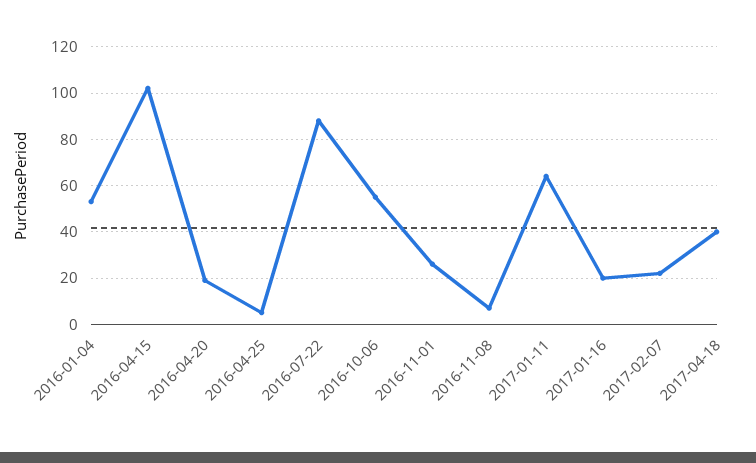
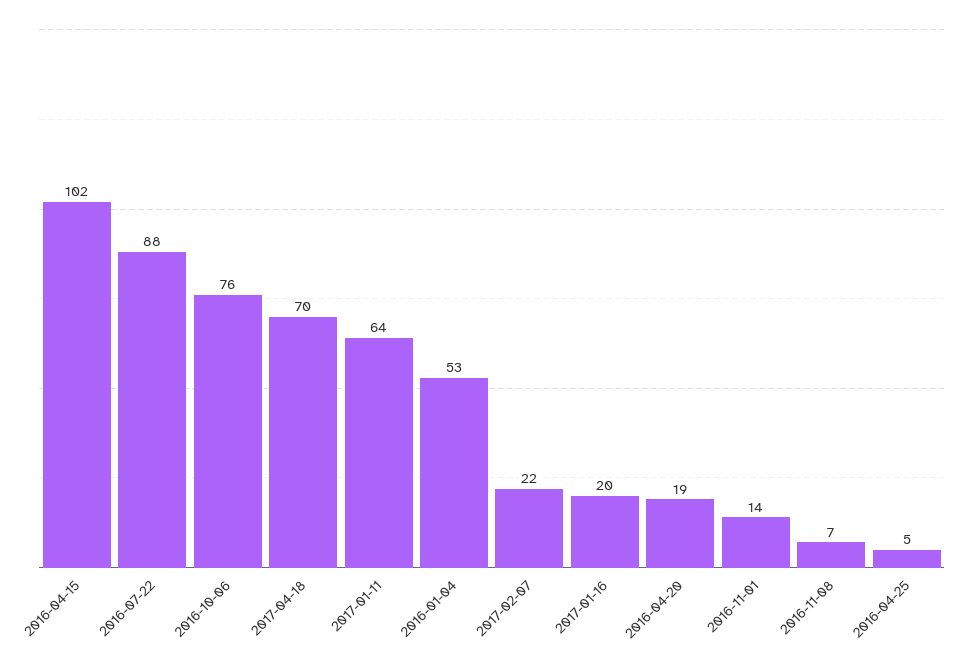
2016-10-06: 55 -> 76
2016-11-01: 25 -> 14
2017-04-18: 40 -> 70

